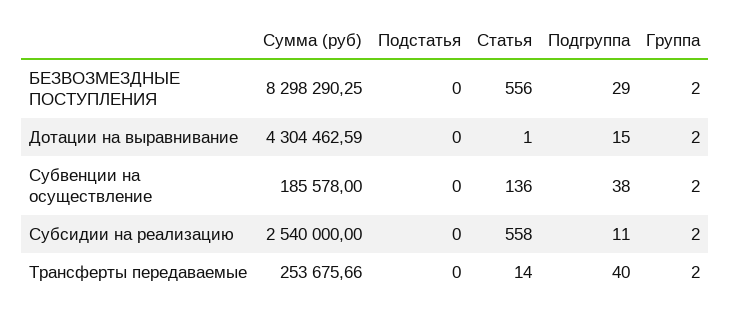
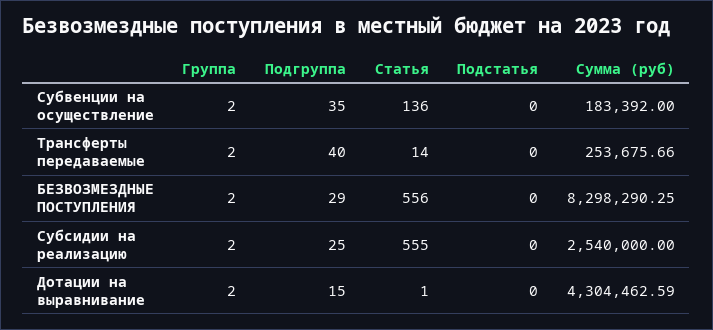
Сумма (руб), Субвенции на осуществление: 185578 -> 183392
Подгруппа, Субвенции на осуществление: 38 -> 35
Статья, Субсидии на реализацию: 558 -> 555
Подгруппа, Субсидии на реализацию: 11 -> 25

